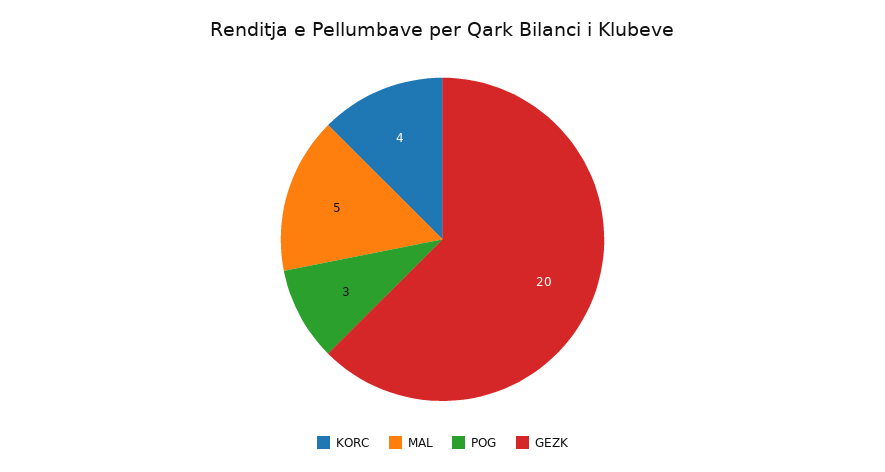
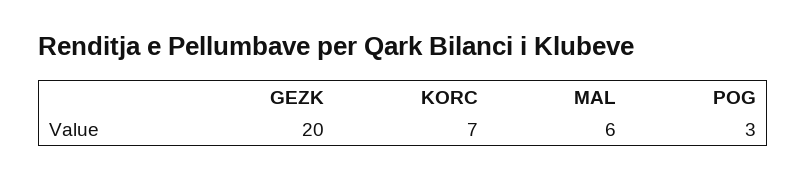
KORC: 4 -> 7
MAL: 5 -> 6

